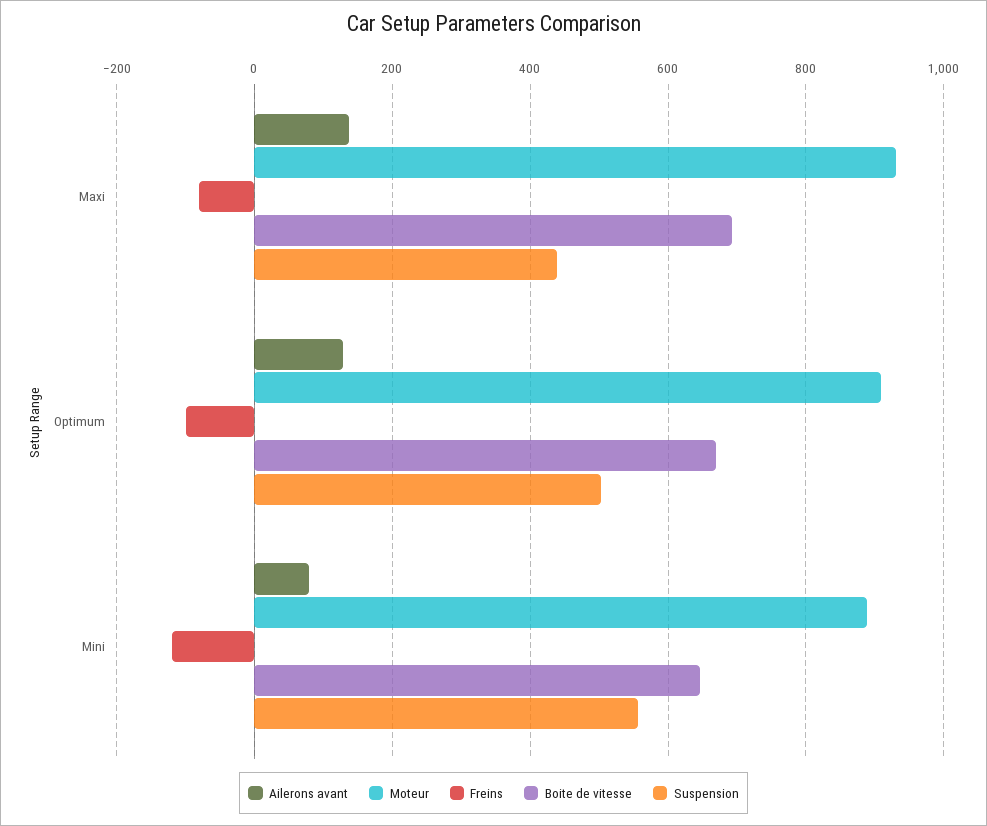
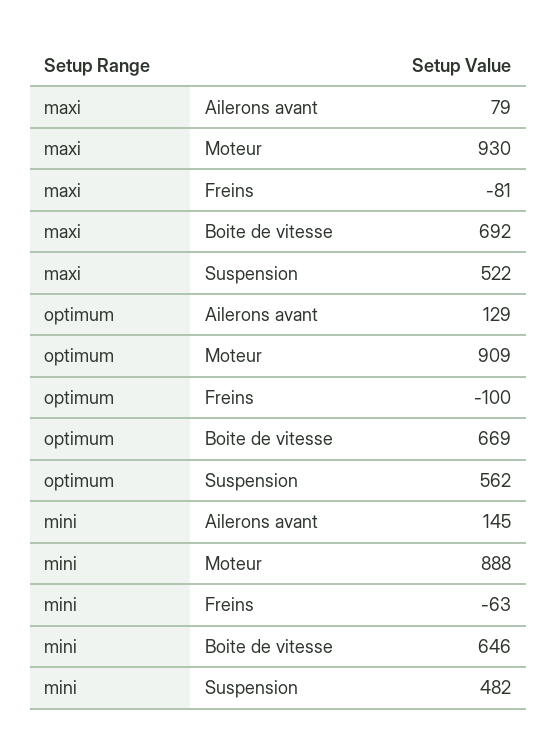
Ailerons avant, Maxi: 140 -> 79
Suspension, Maxi: 440 -> 522
Suspension, Optimum: 500 -> 562
Ailerons avant, Mini: 80 -> 145
Freins, Mini: -120 -> -63
Suspension, Mini: 560 -> 482

